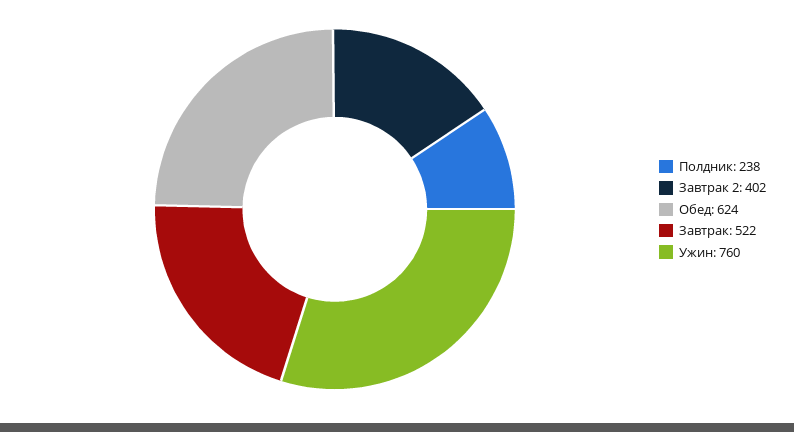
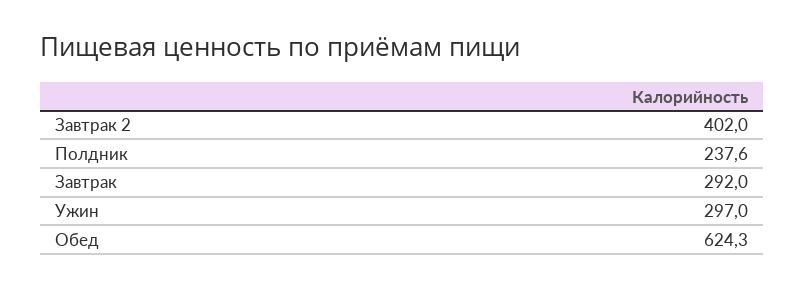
Завтрак: 522 -> 292
Ужин: 760 -> 297

